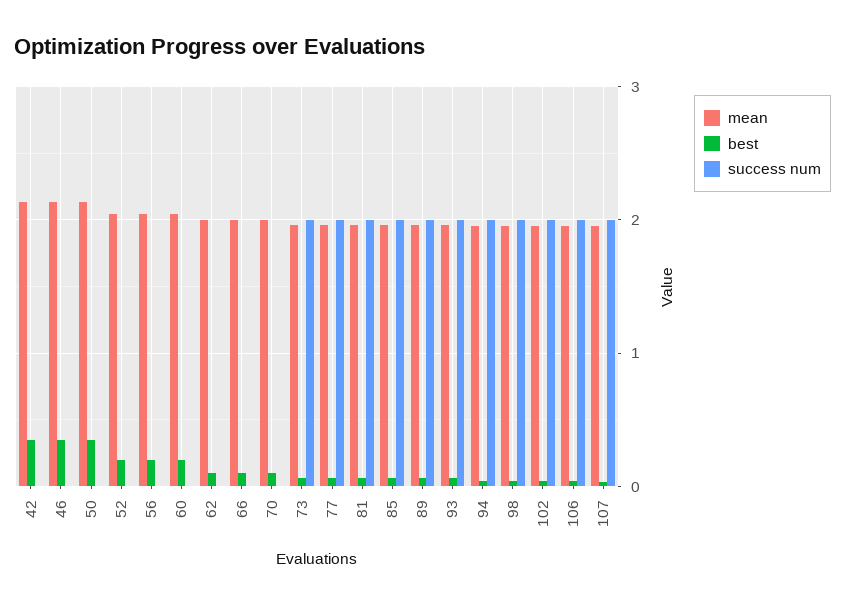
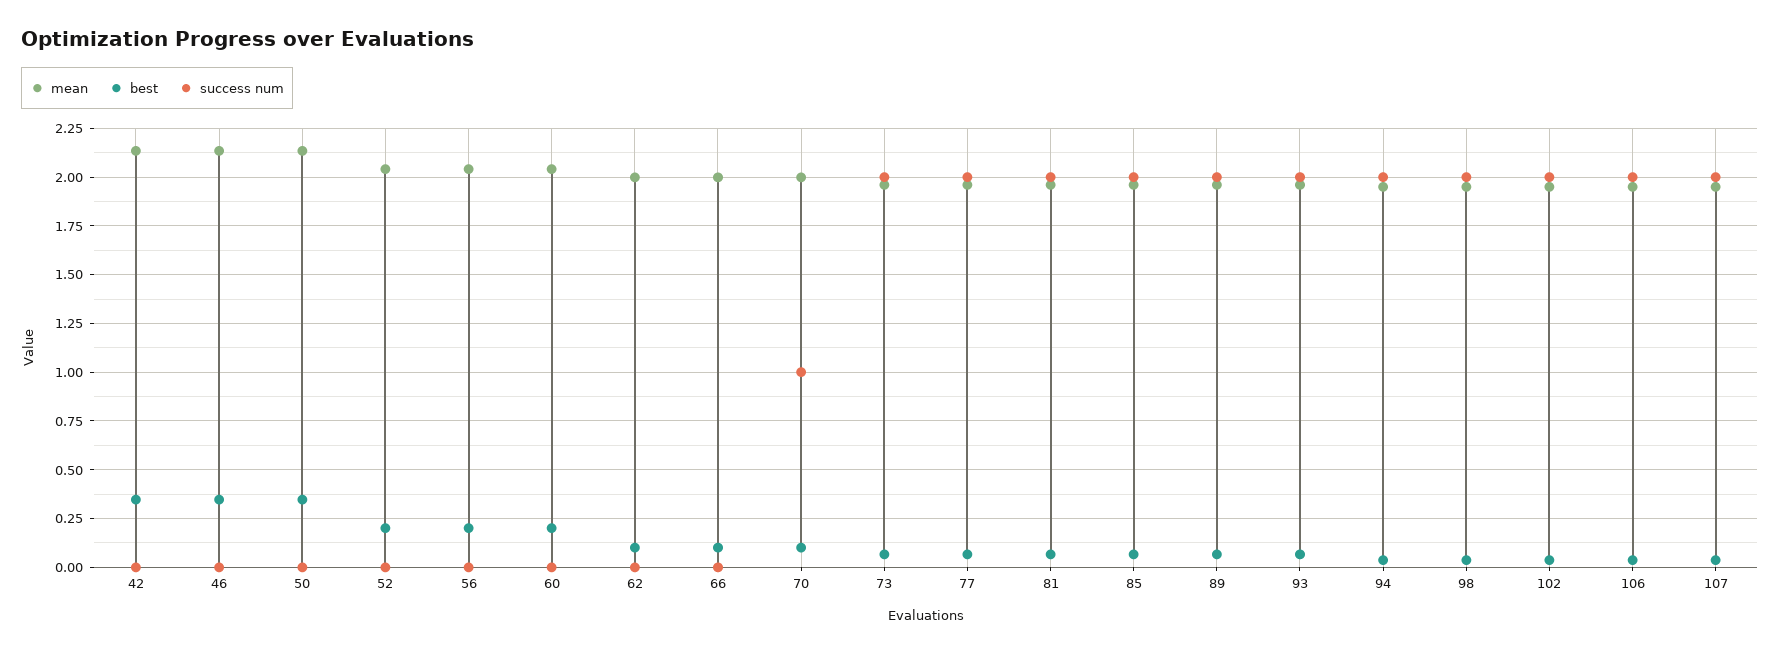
success num, 70: 0 -> 1

